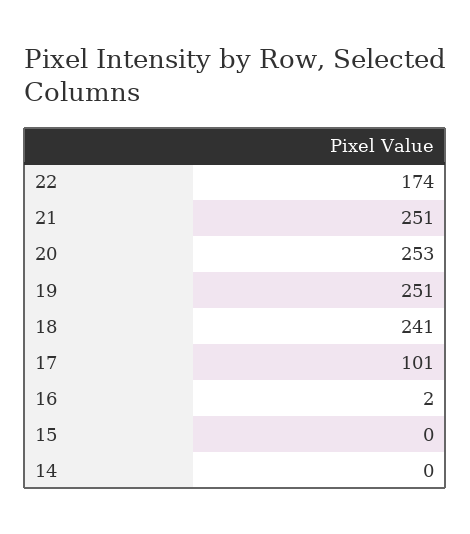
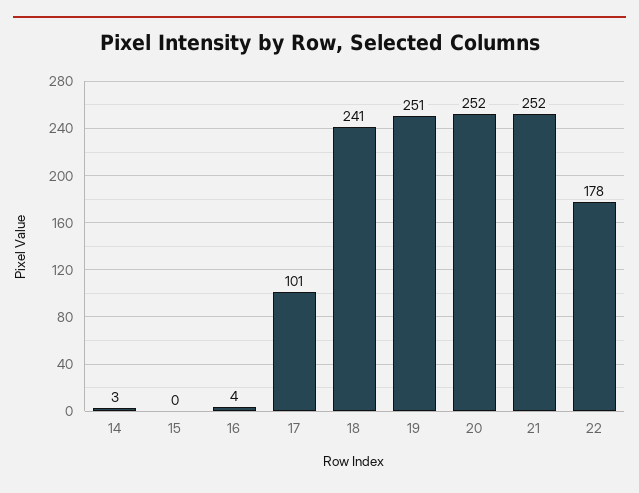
22: 174 -> 178
21: 251 -> 252
20: 253 -> 252
16: 2 -> 4
14: 0 -> 3

